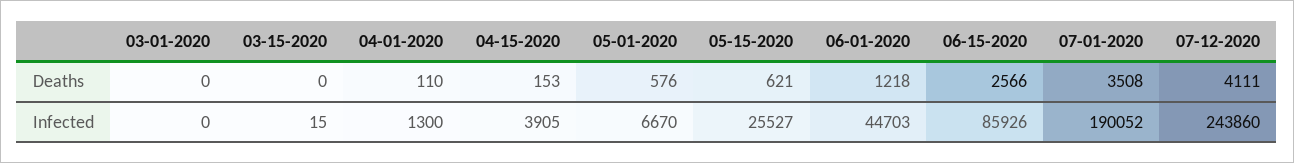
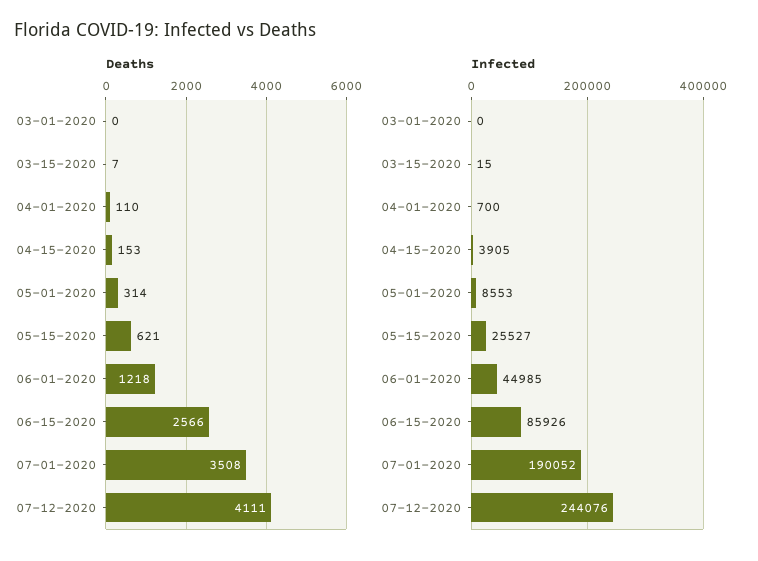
Deaths, 03-15-2020: 0 -> 7
Deaths, 05-01-2020: 576 -> 314
Infected, 04-01-2020: 1300 -> 700
Infected, 05-01-2020: 6670 -> 8553
Infected, 06-01-2020: 44703 -> 44985
Infected, 07-12-2020: 243860 -> 244076

